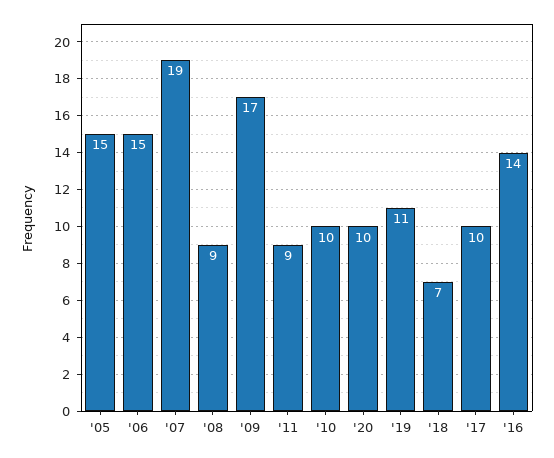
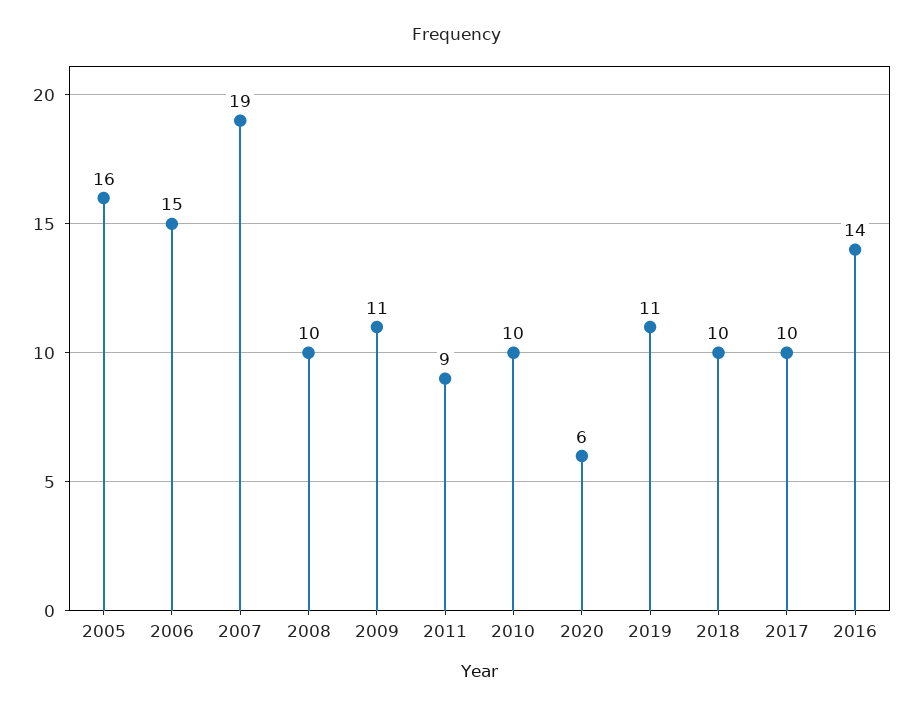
'05: 15 -> 16
'08: 9 -> 10
'09: 17 -> 11
'20: 10 -> 6
'18: 7 -> 10

